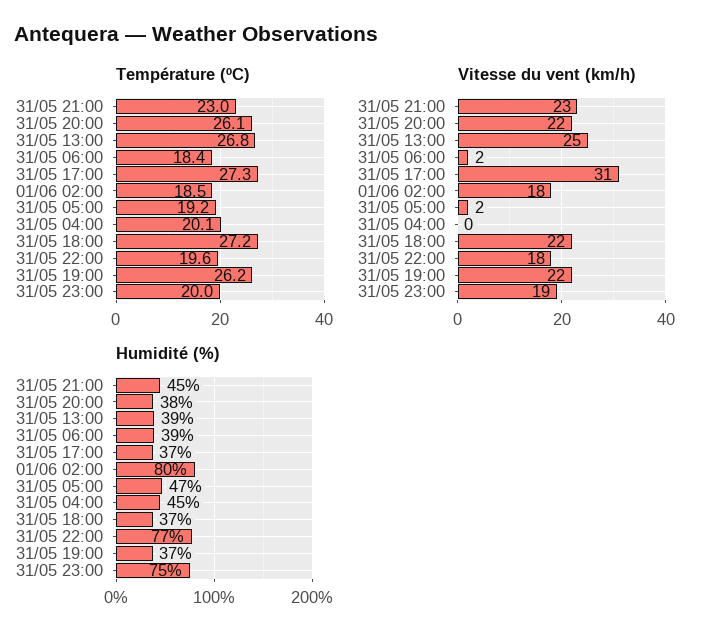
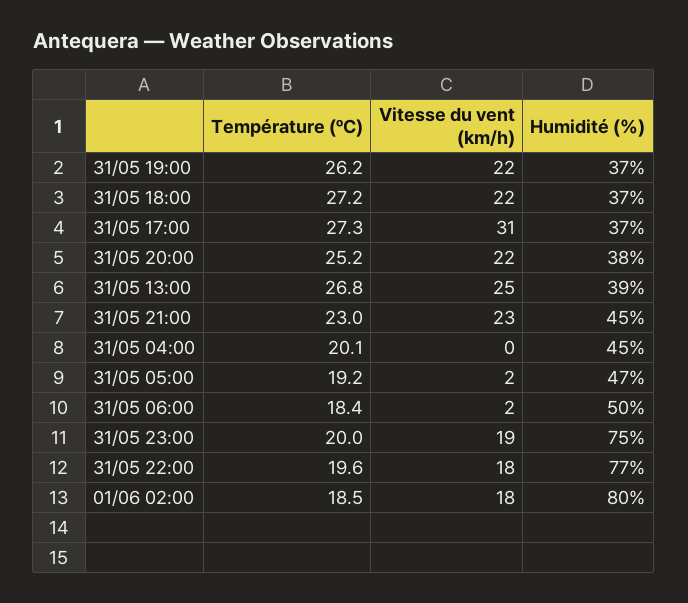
Température (ºC), 31/05 20:00: 26.1 -> 25.2
Humidité (%), 31/05 06:00: 39 -> 50

